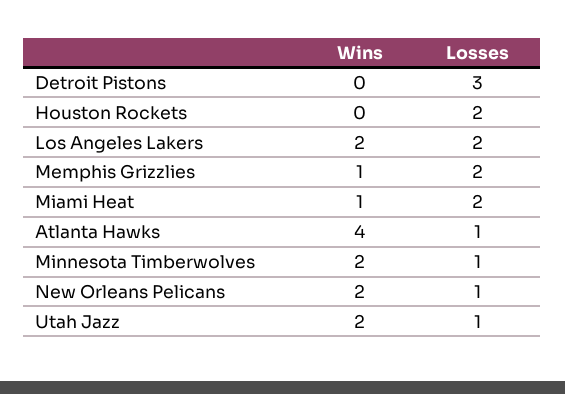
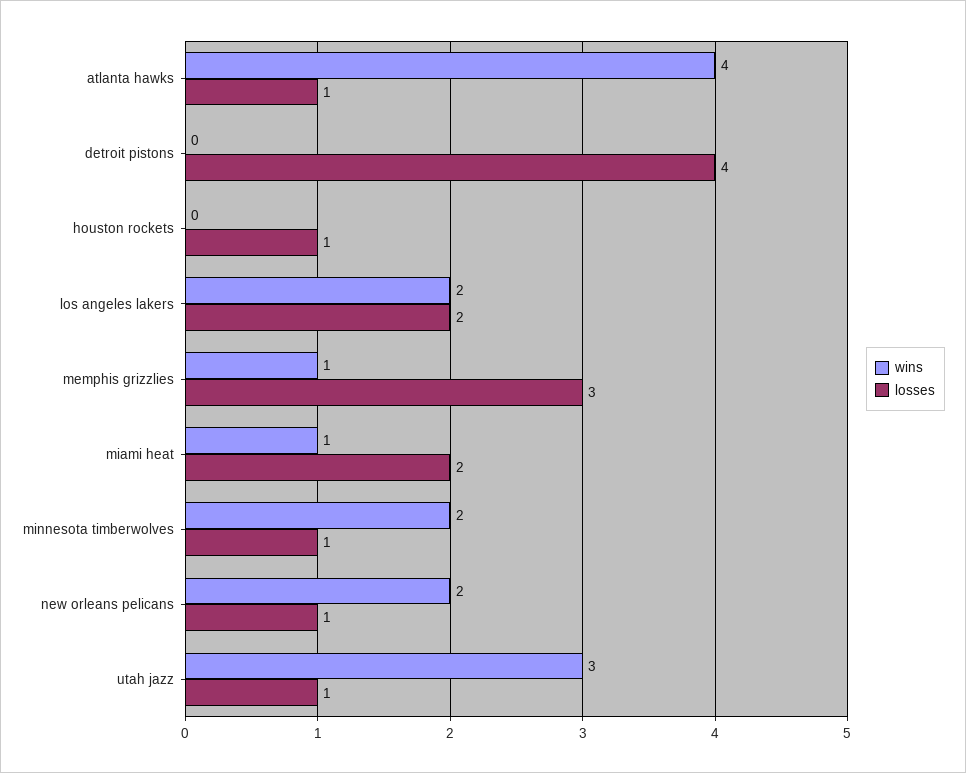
Losses, Detroit Pistons: 3 -> 4
Losses, Houston Rockets: 2 -> 1
Losses, Memphis Grizzlies: 2 -> 3
Wins, Utah Jazz: 2 -> 3

